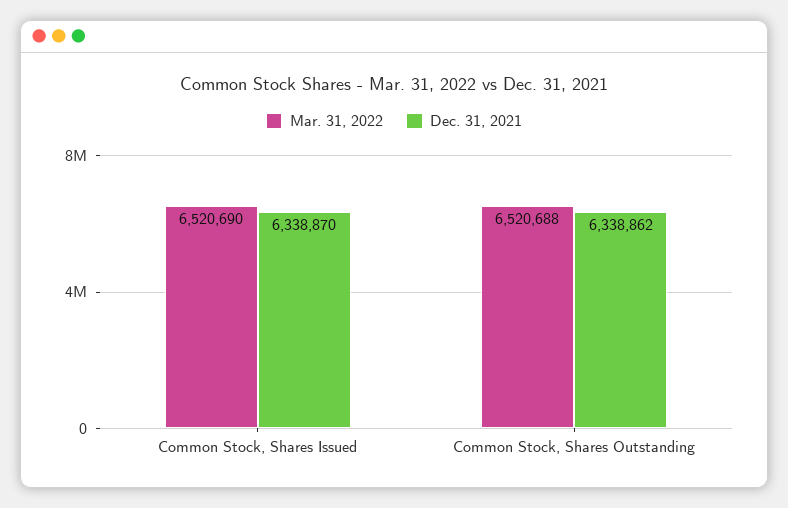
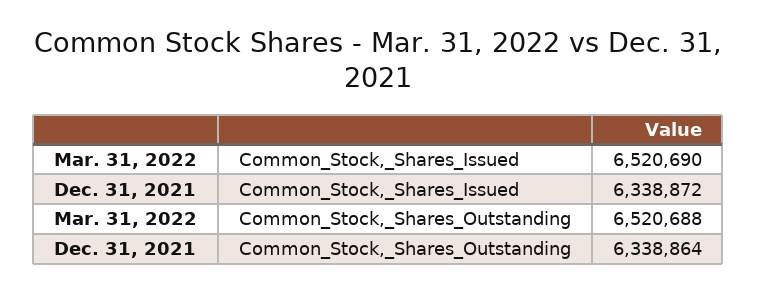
Dec. 31, 2021, Common Stock, Shares Issued: 6338870 -> 6338872
Dec. 31, 2021, Common Stock, Shares Outstanding: 6338862 -> 6338864

